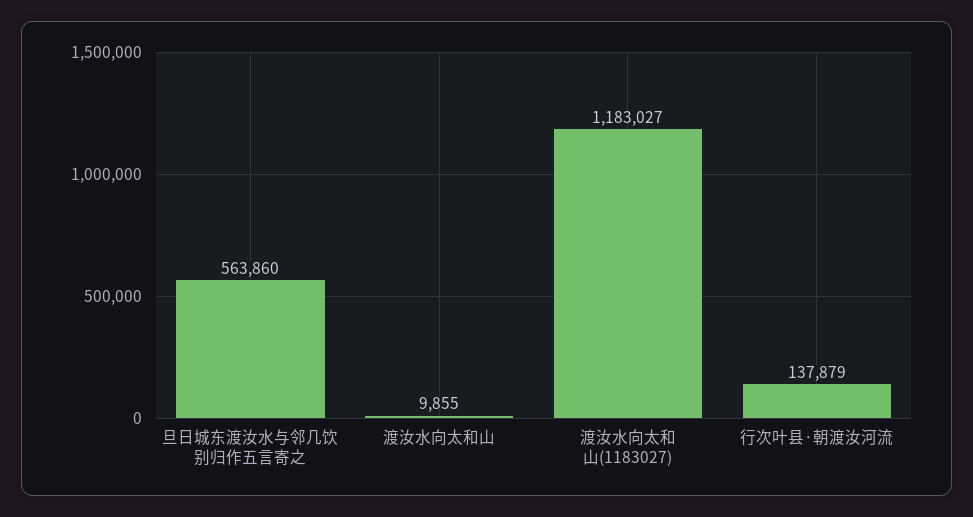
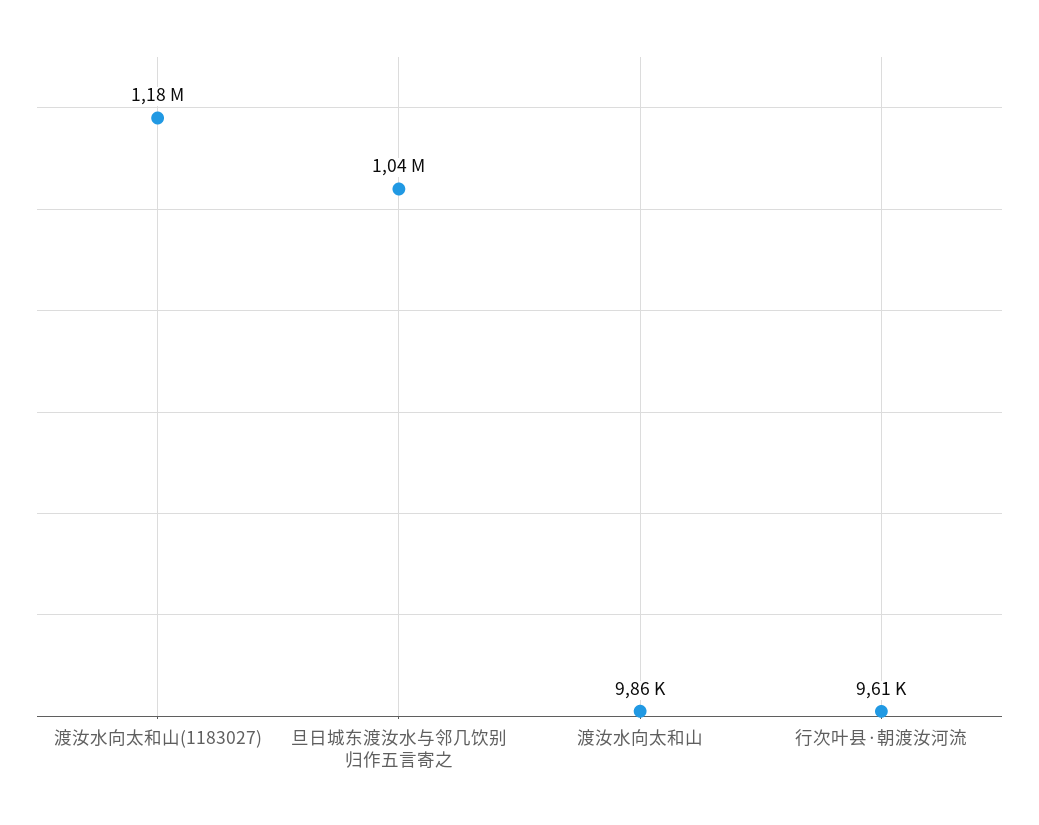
旦日城东渡汝水与邻几饮别归作五言寄之: 563860 -> 1040000
行次叶县·朝渡汝河流: 137879 -> 9610

